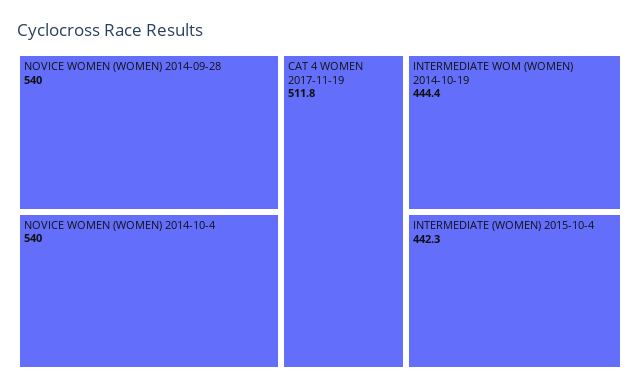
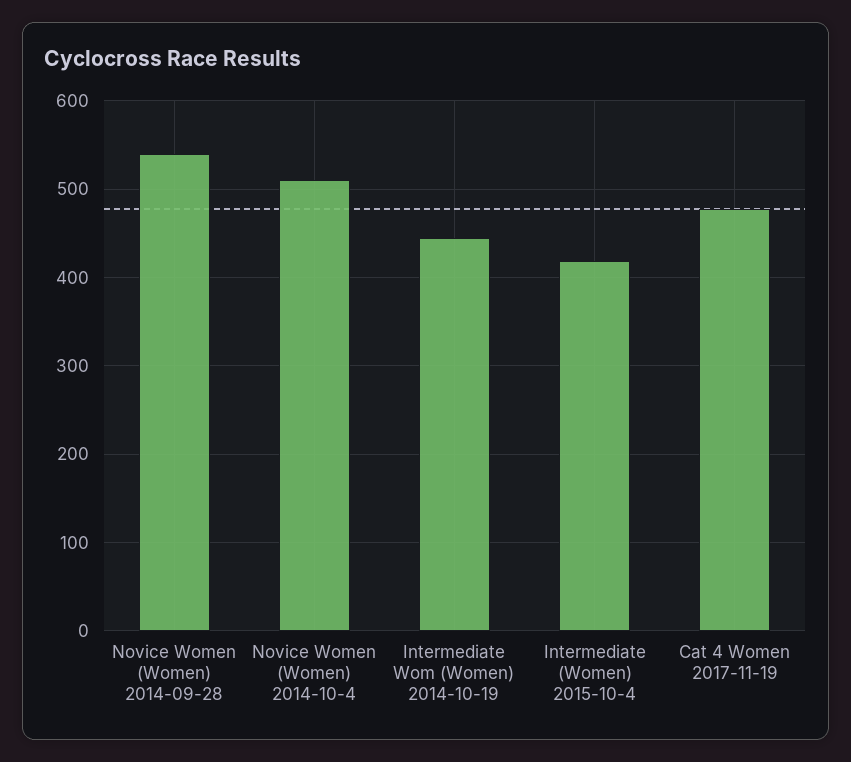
NOVICE WOMEN (WOMEN) 2014-10-4: 540 -> 510
CAT 4 WOMEN 2017-11-19: 511.8 -> 480
INTERMEDIATE (WOMEN) 2015-10-4: 442.3 -> 420

